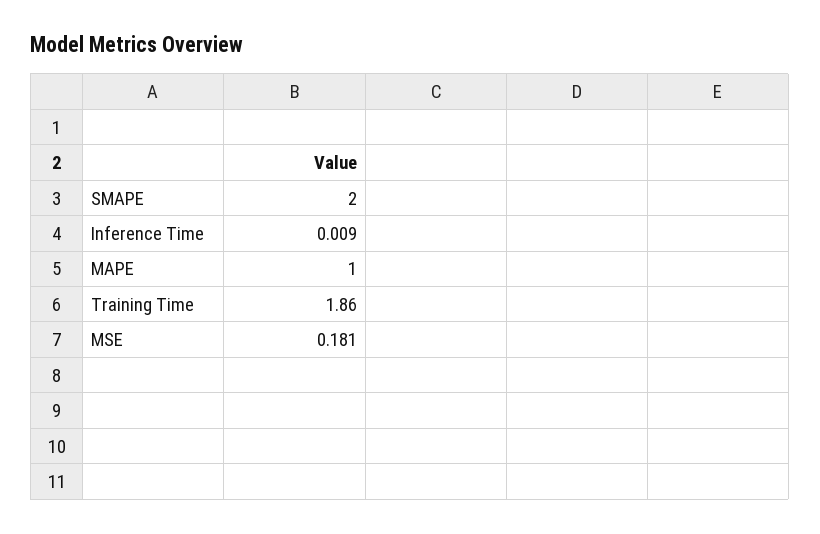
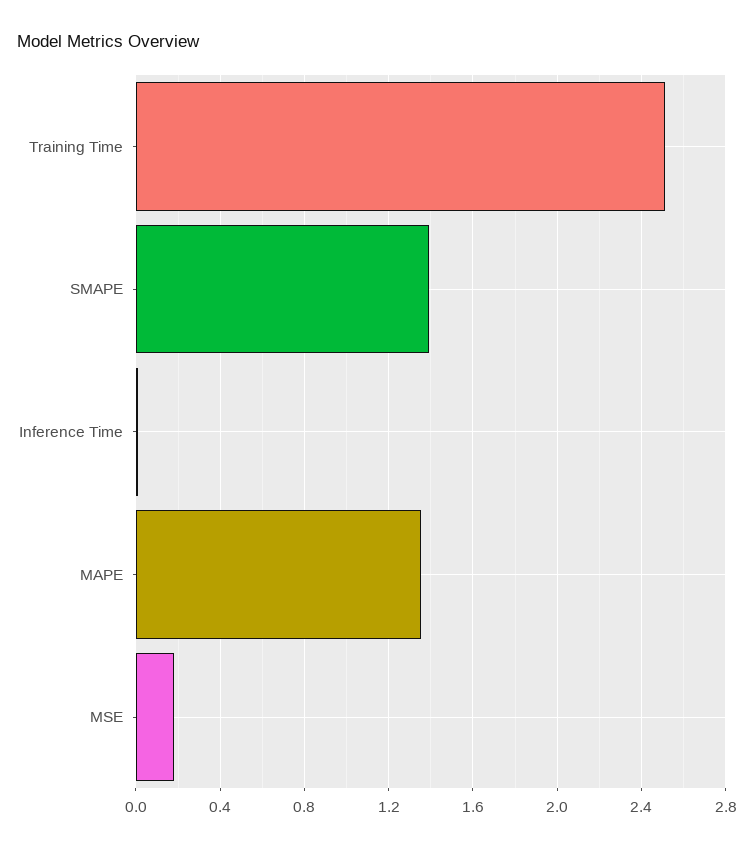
SMAPE: 2 -> 1.4
MAPE: 1 -> 1.35
Training Time: 1.86 -> 2.5

